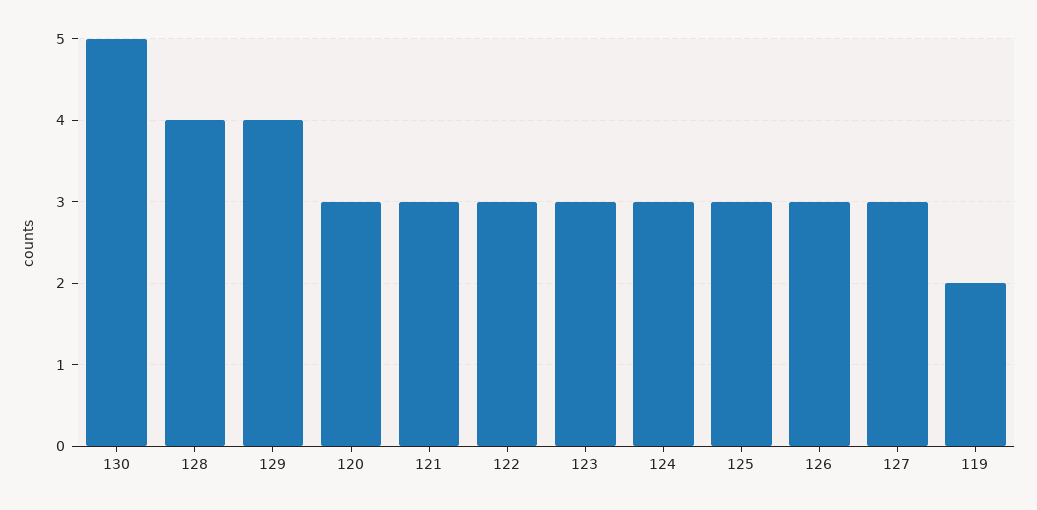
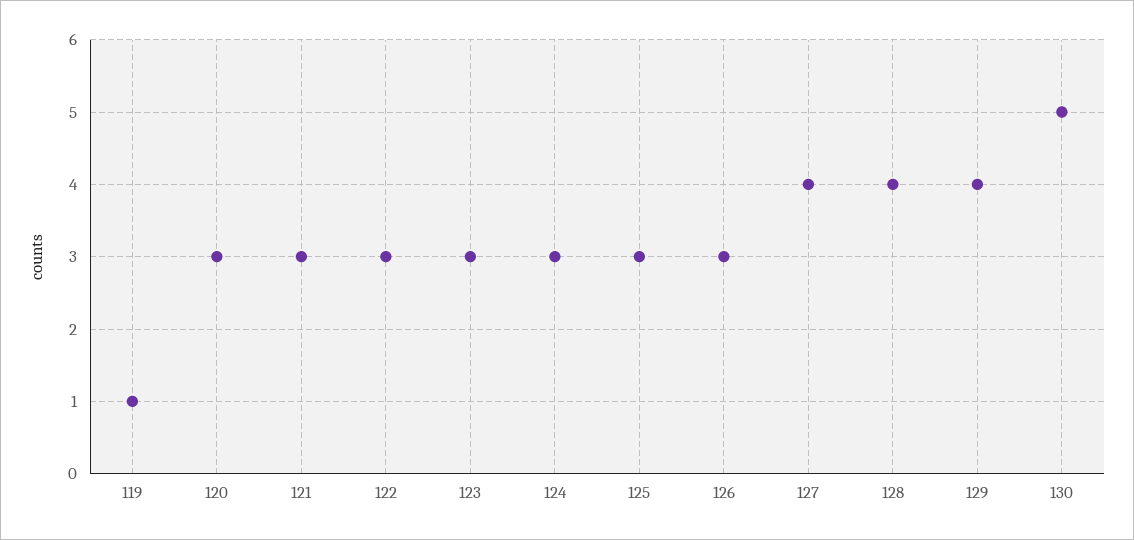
127: 3 -> 4
119: 2 -> 1

